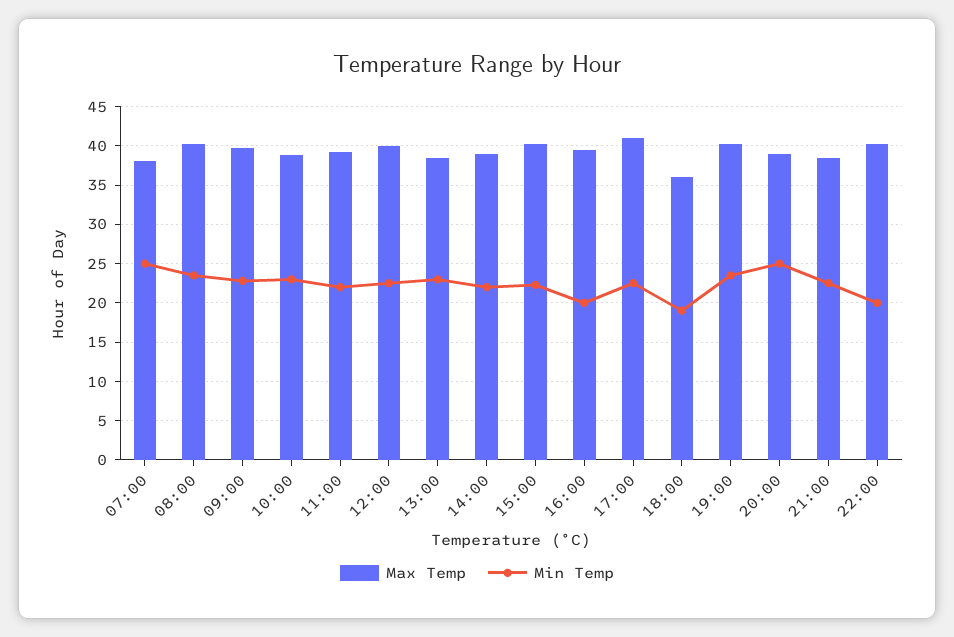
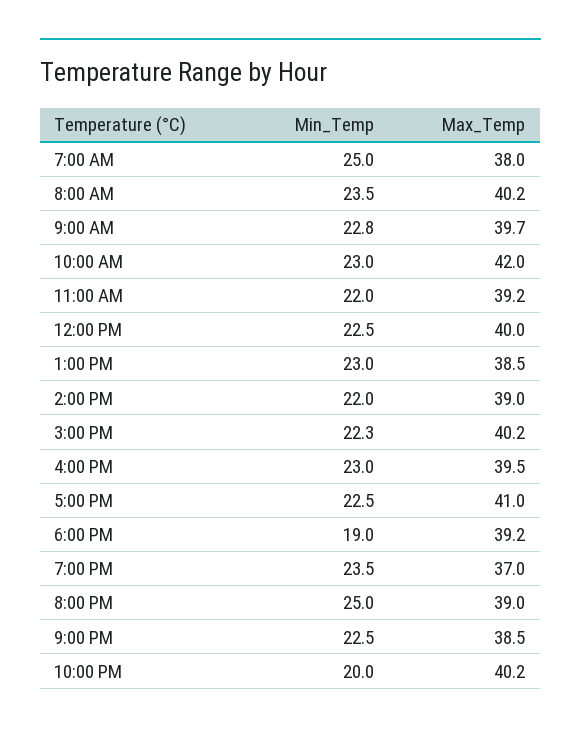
Max Temp, 10:00: 39 -> 42
Min Temp, 16:00: 20 -> 23
Max Temp, 18:00: 36 -> 39.2
Max Temp, 19:00: 40 -> 37

